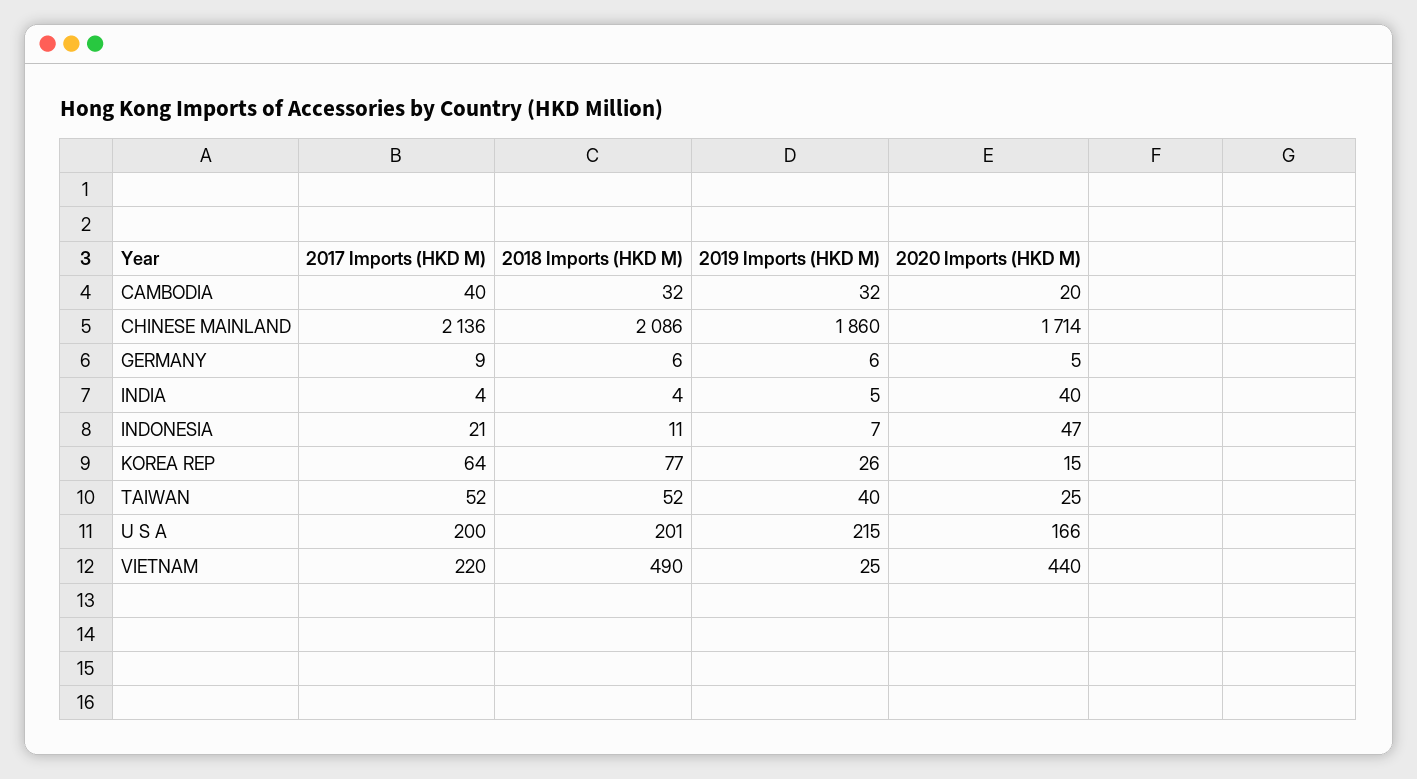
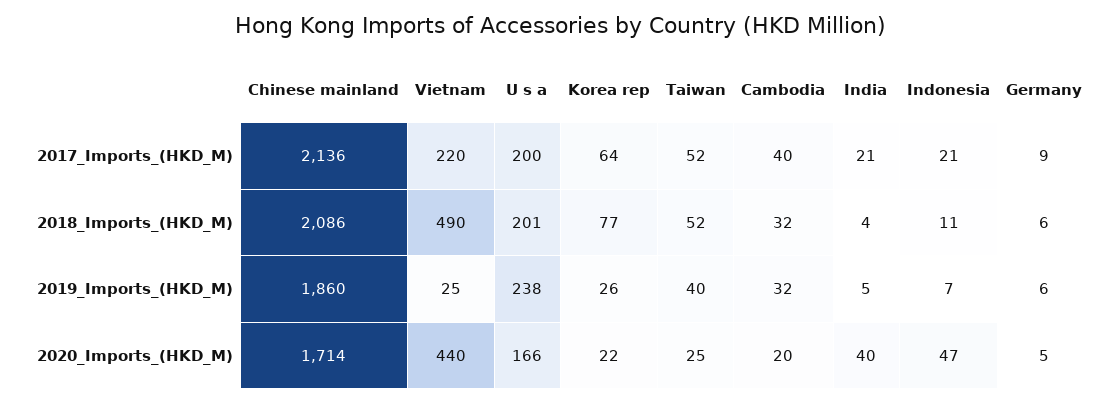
2017 Imports (HKD M), INDIA: 4 -> 21
2020 Imports (HKD M), KOREA REP: 15 -> 22
2019 Imports (HKD M), U S A: 215 -> 238

